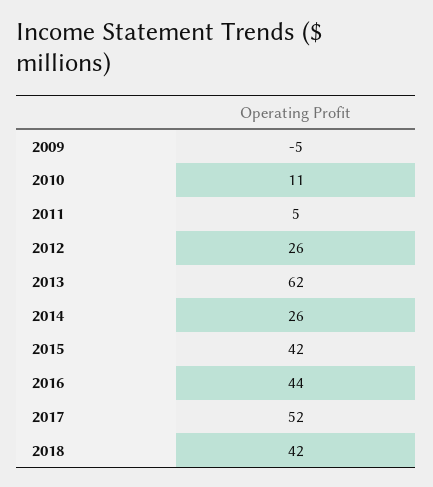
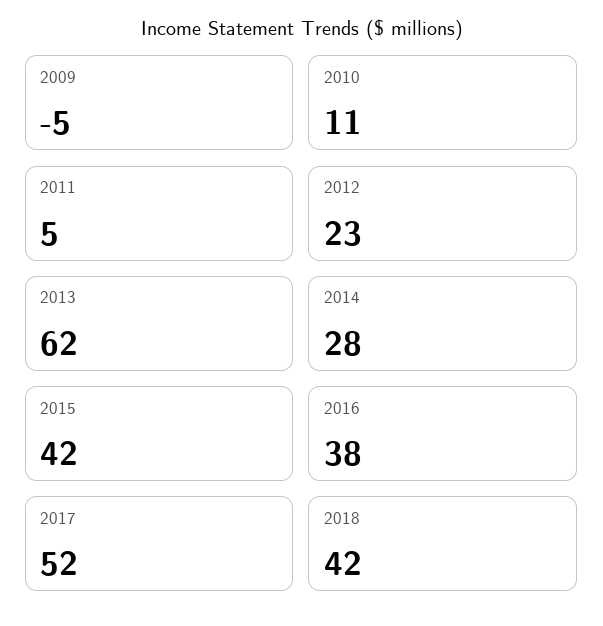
2012: 26 -> 23
2014: 26 -> 28
2016: 44 -> 38

